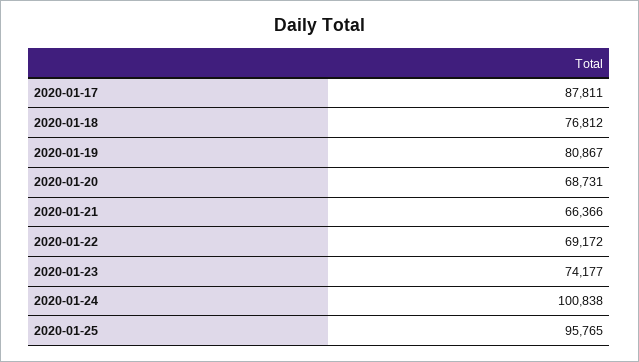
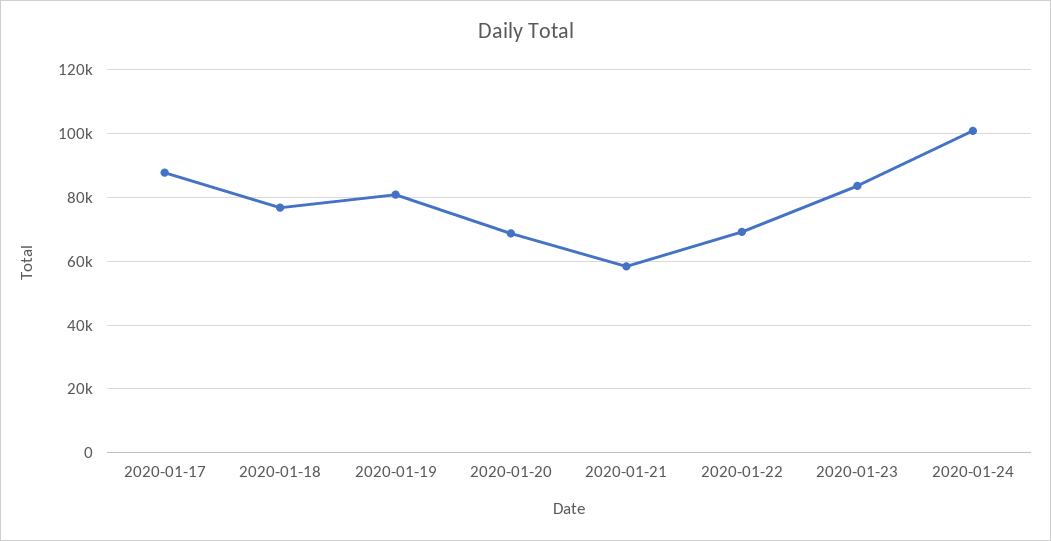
2020-01-21: 66366 -> 58000
2020-01-23: 74177 -> 84000
2020-01-25: 95765 -> none

